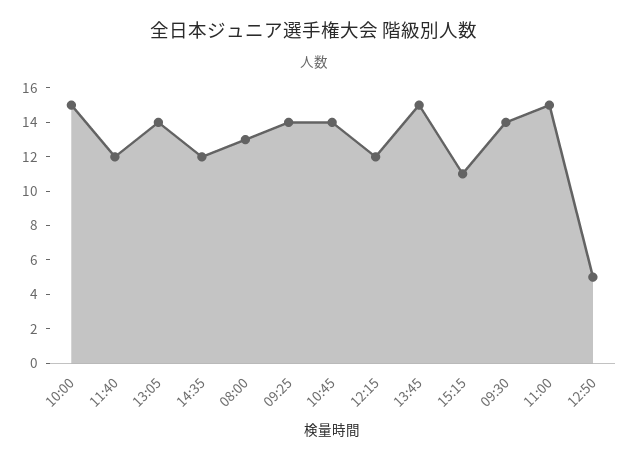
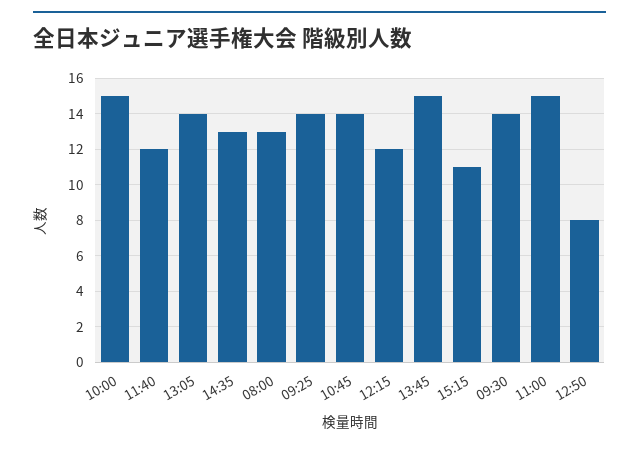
14:35: 12 -> 13
12:50: 5 -> 8

